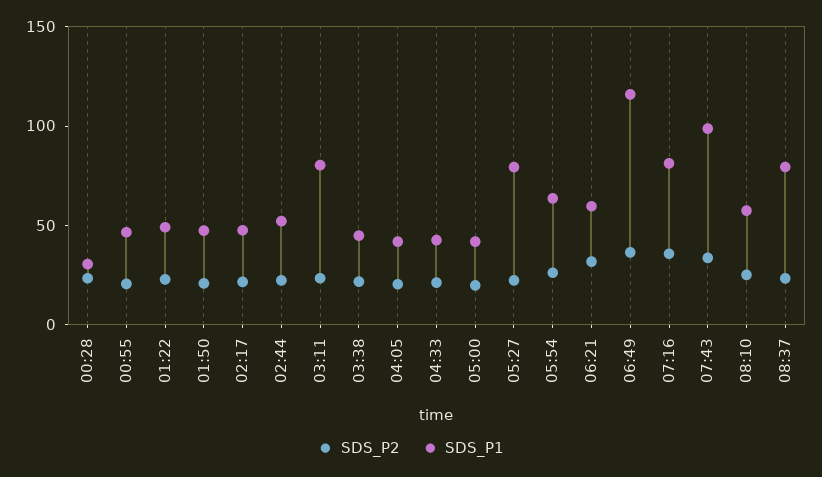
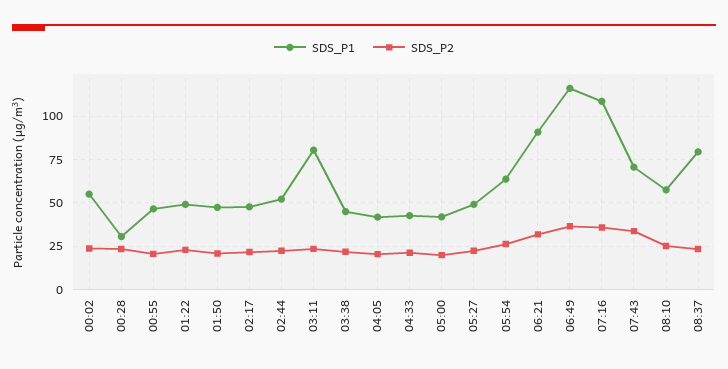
SDS_P1, 05:27: 80 -> 50
SDS_P1, 06:21: 60 -> 90
SDS_P1, 07:16: 80 -> 110
SDS_P1, 07:43: 100 -> 70
SDS_P1, 00:02: none -> 55
SDS_P2, 00:02: none -> 25

